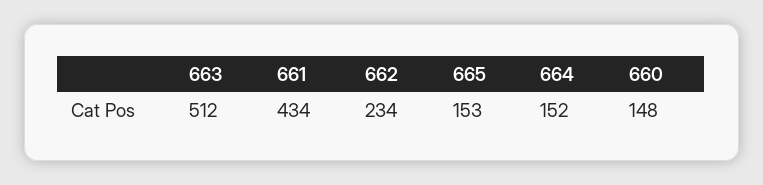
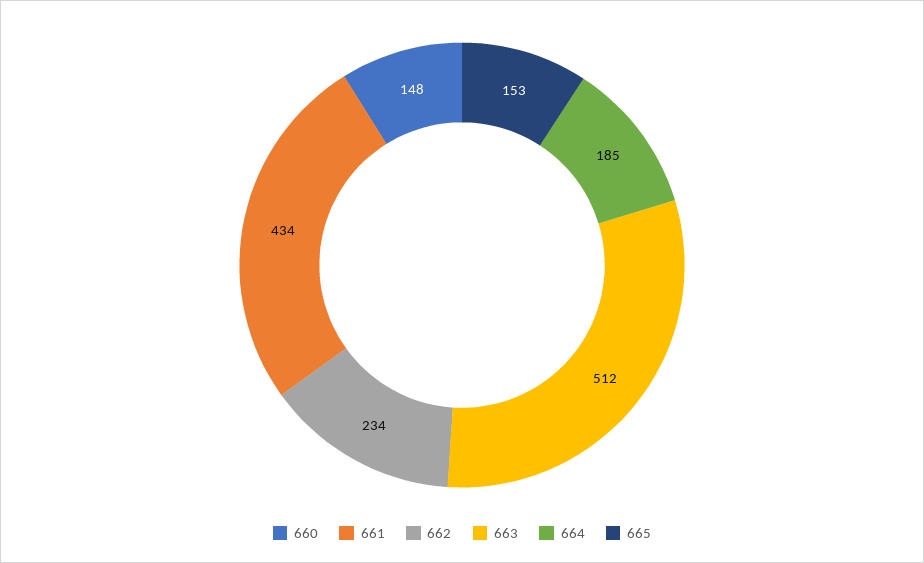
664: 152 -> 185

